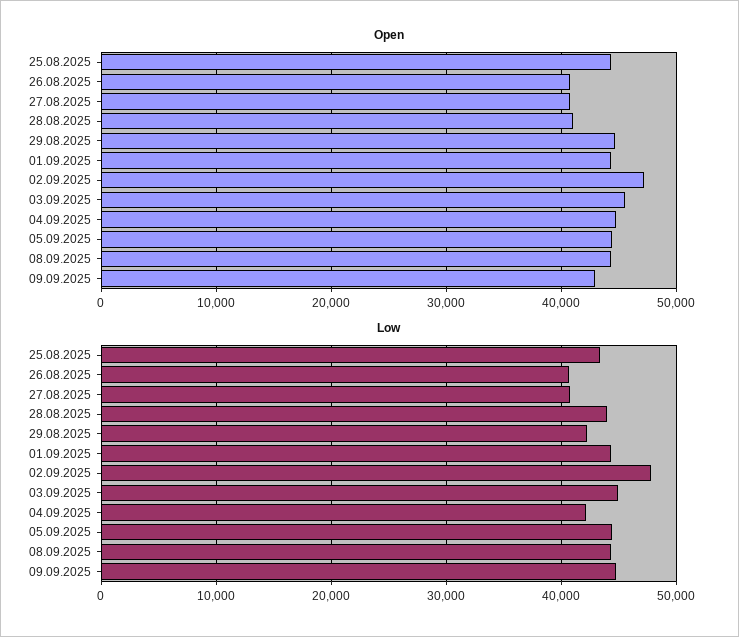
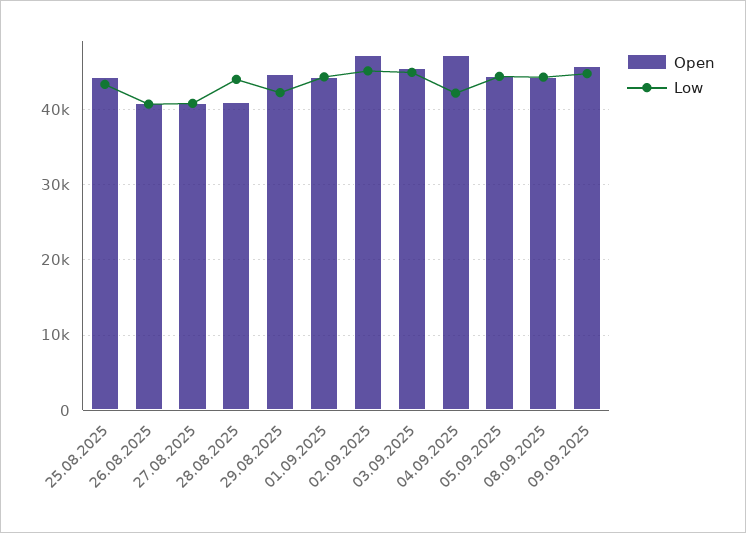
Open, 04.09.2025: 45000 -> 47000
Open, 09.09.2025: 43000 -> 46000
Low, 02.09.2025: 48000 -> 45000

